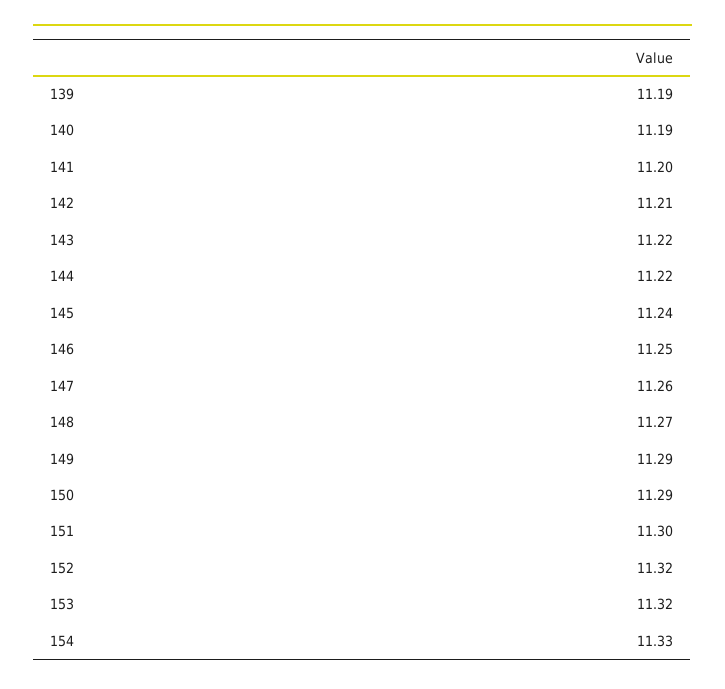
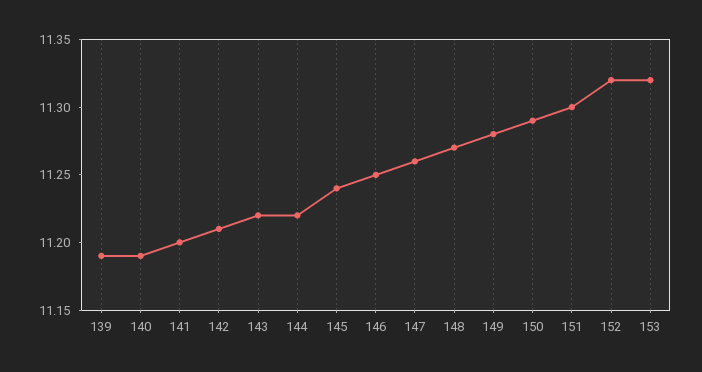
149: 11.29 -> 11.28
154: 11.33 -> none

